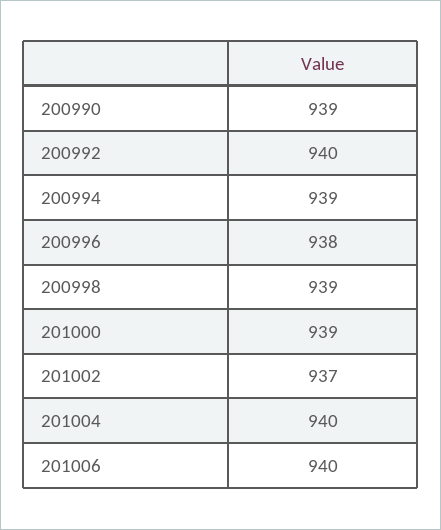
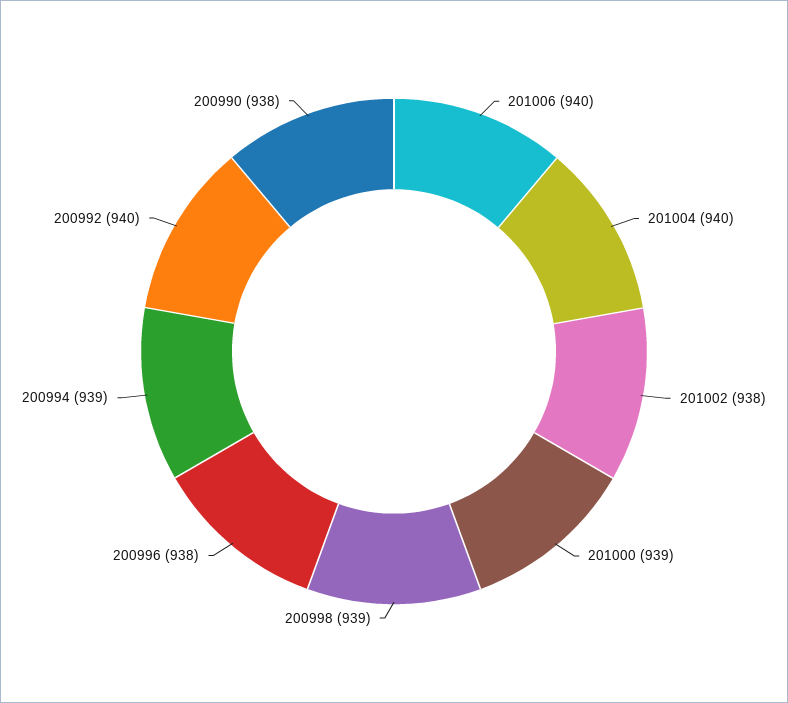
200990: 939 -> 938
201002: 937 -> 938

